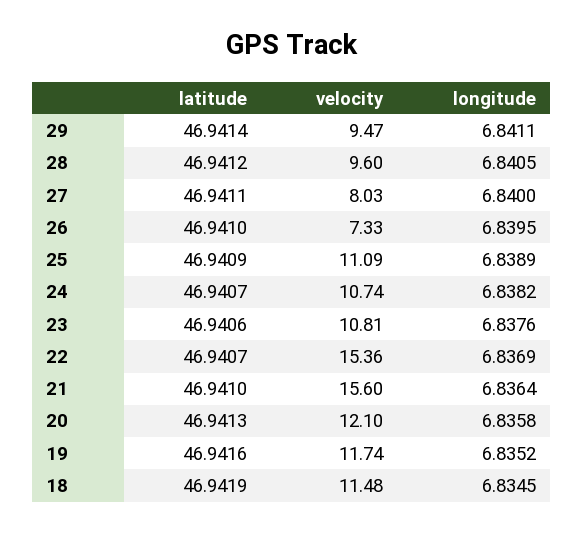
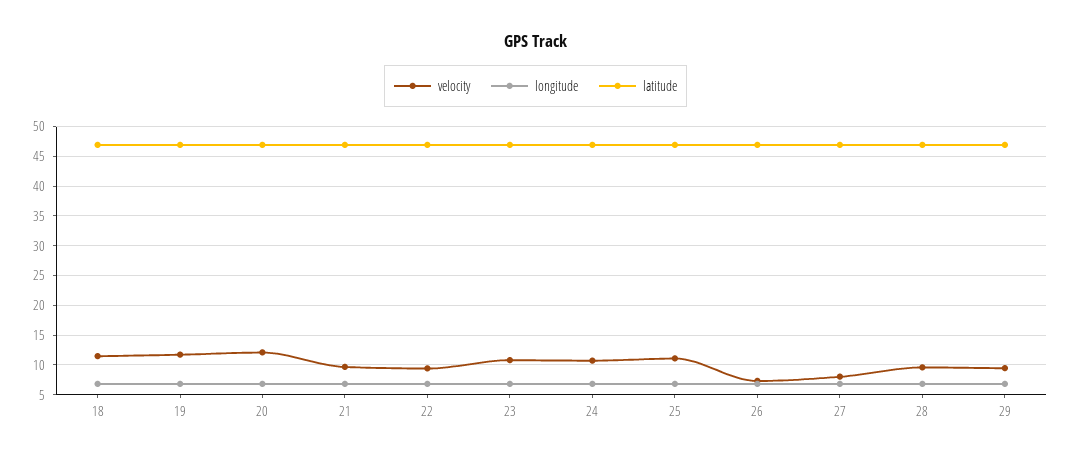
velocity, 22: 15.36 -> 10
velocity, 21: 15.6 -> 10

